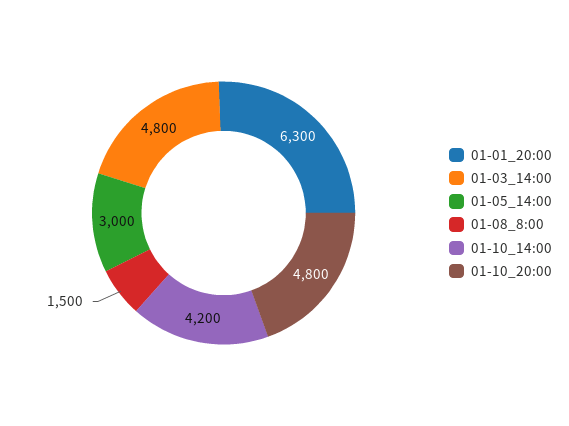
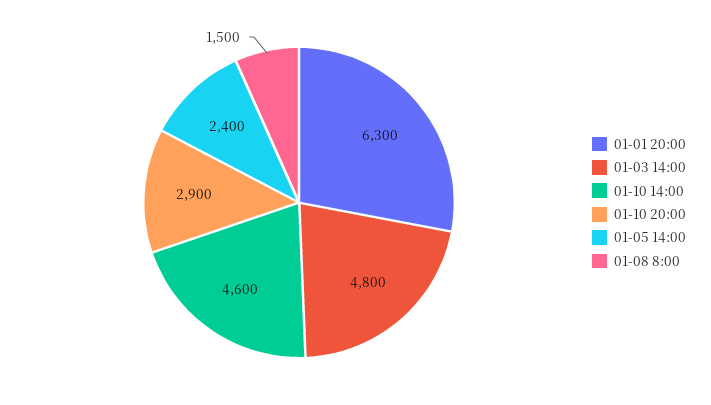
01-05_14:00: 3000 -> 2400
01-10_14:00: 4200 -> 4600
01-10_20:00: 4800 -> 2900

